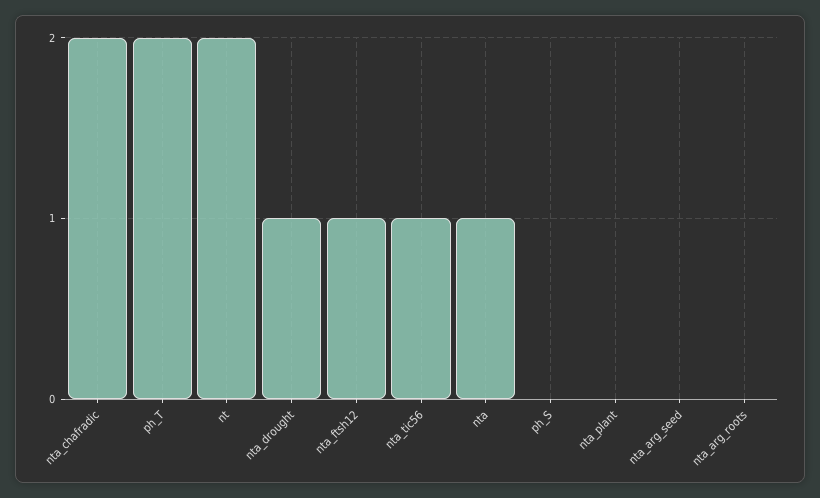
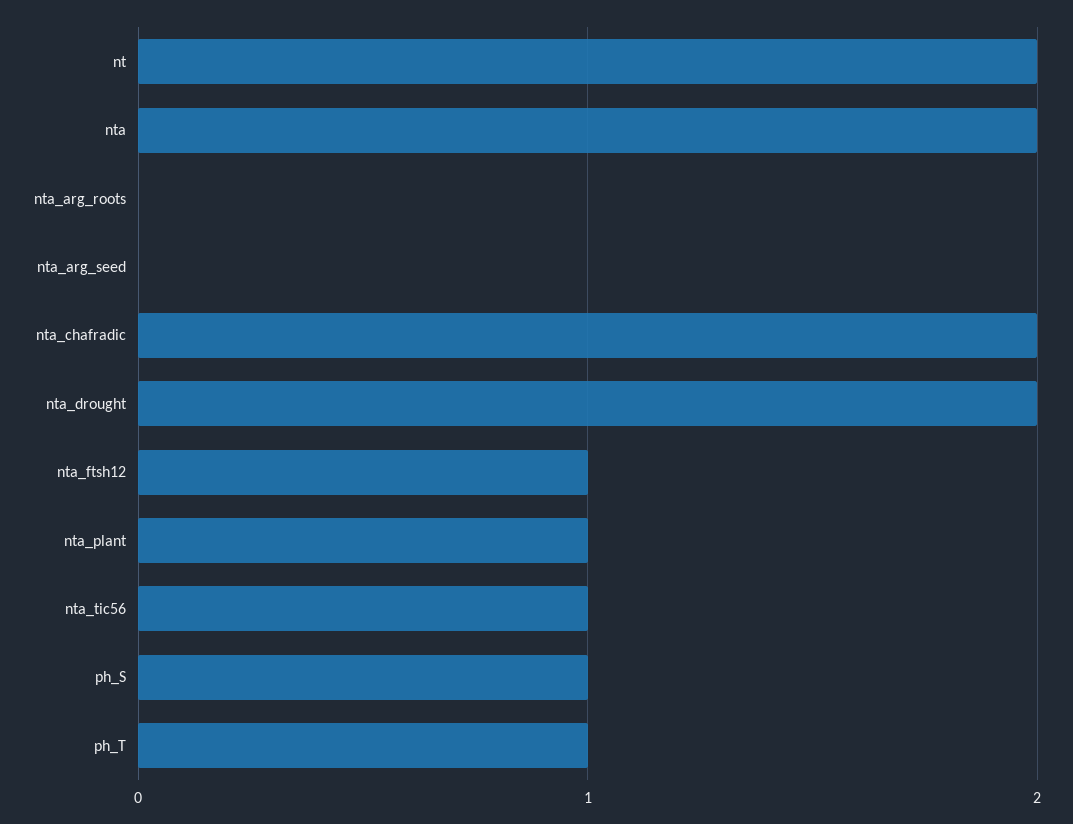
ph_T: 2 -> 1
nta_drought: 1 -> 2
nta: 1 -> 2
ph_S: 0 -> 1
nta_plant: 0 -> 1

